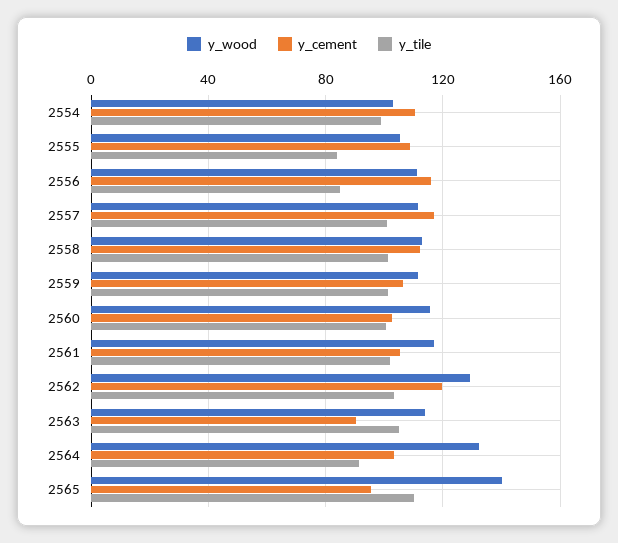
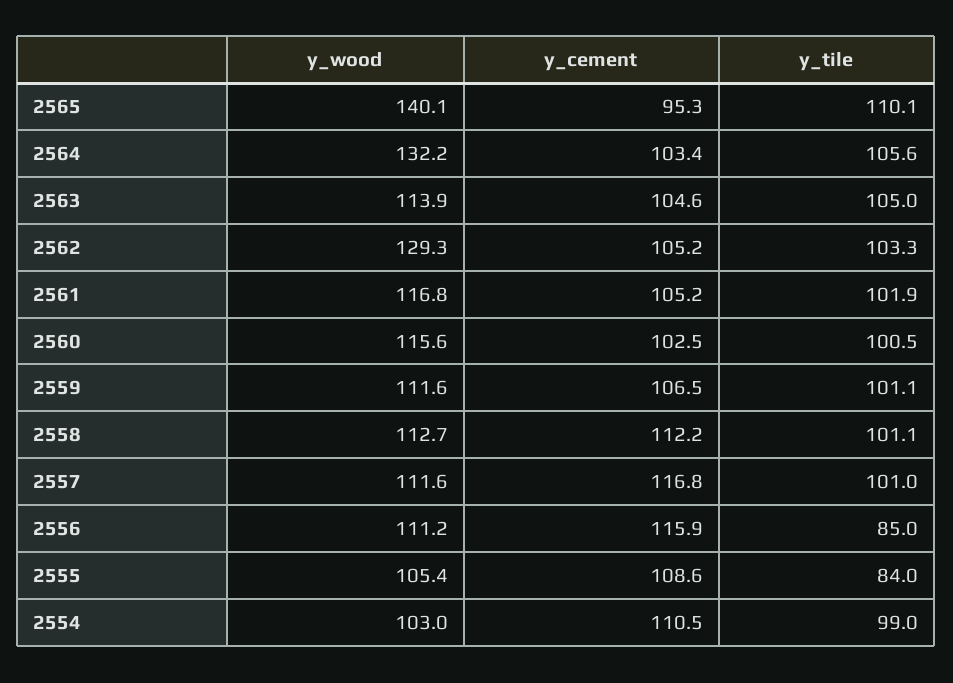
y_cement, 2562: 120 -> 105.2
y_cement, 2563: 90 -> 104.6
y_tile, 2564: 90 -> 105.6

